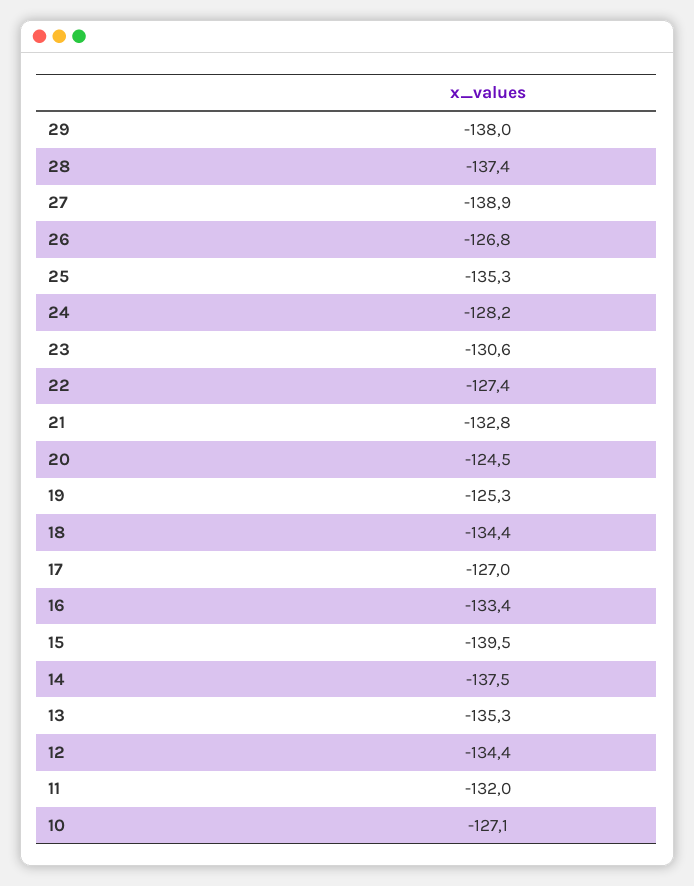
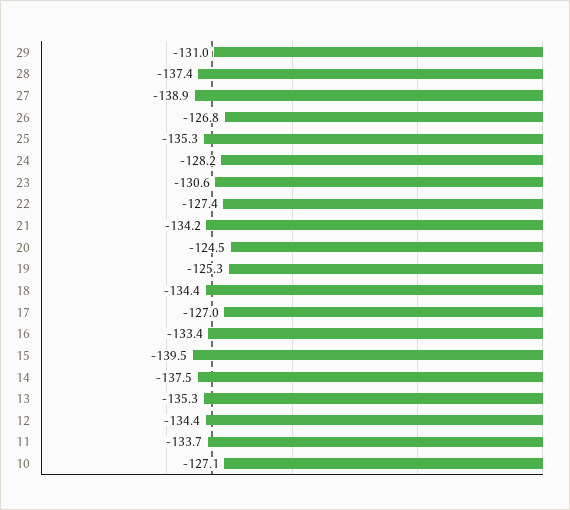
29: -138 -> -131
21: -132.8 -> -134.2
11: -132 -> -133.7

